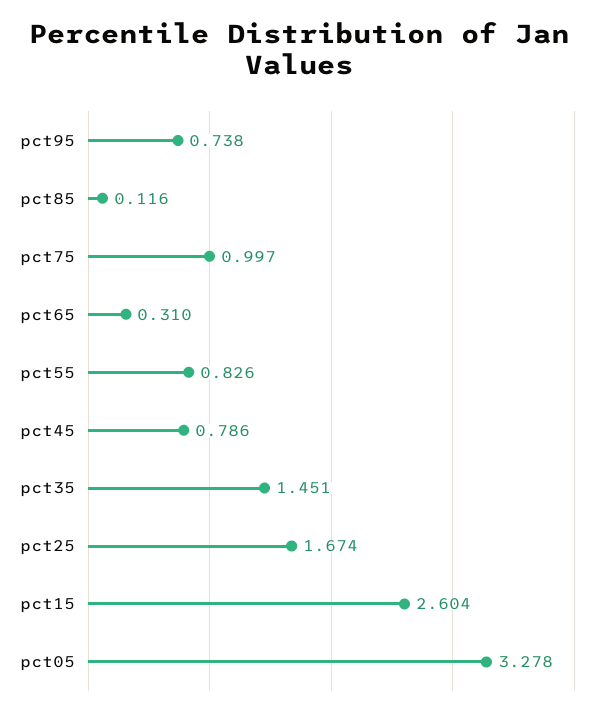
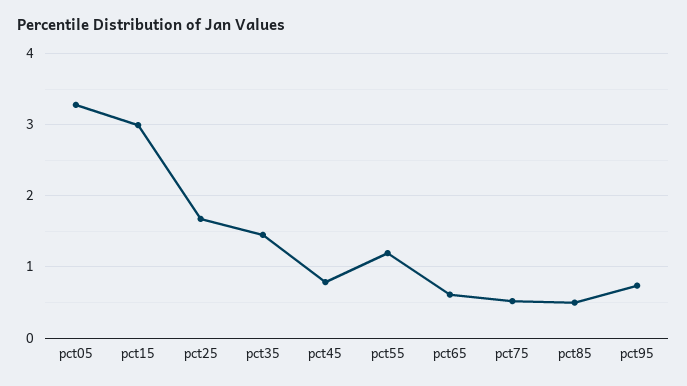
pct85: 0.116 -> 0.5
pct75: 0.997 -> 0.5
pct65: 0.31 -> 0.6
pct55: 0.826 -> 1.2
pct15: 2.604 -> 3

